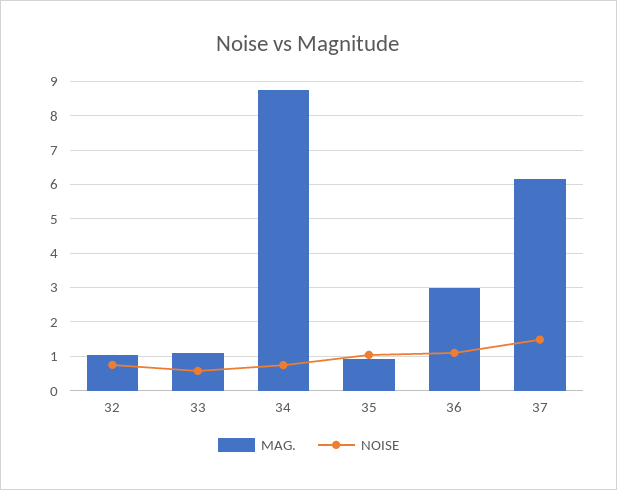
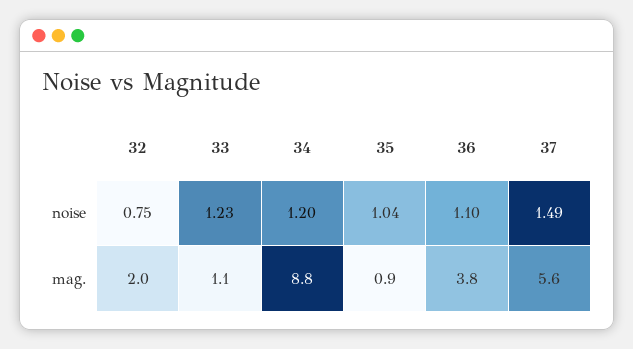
MAG., 32: 1 -> 2
NOISE, 33: 0.6 -> 1.23
NOISE, 34: 0.8 -> 1.2
MAG., 36: 3 -> 3.8
MAG., 37: 6.2 -> 5.6

